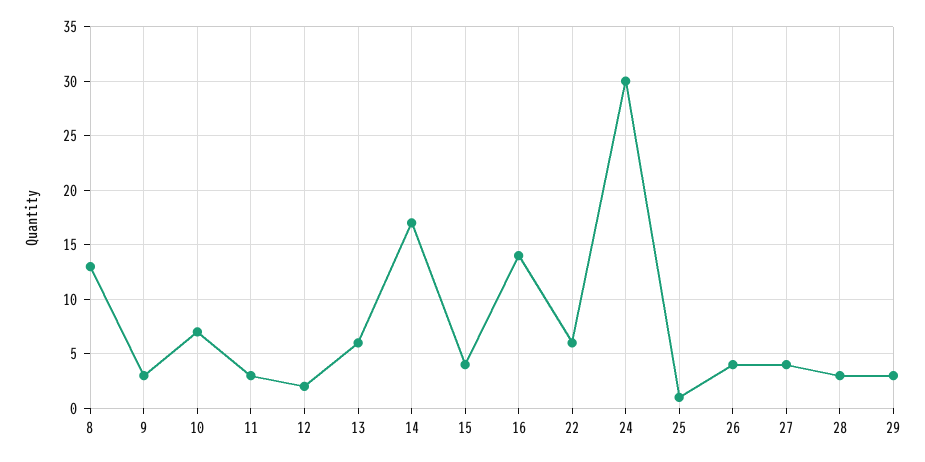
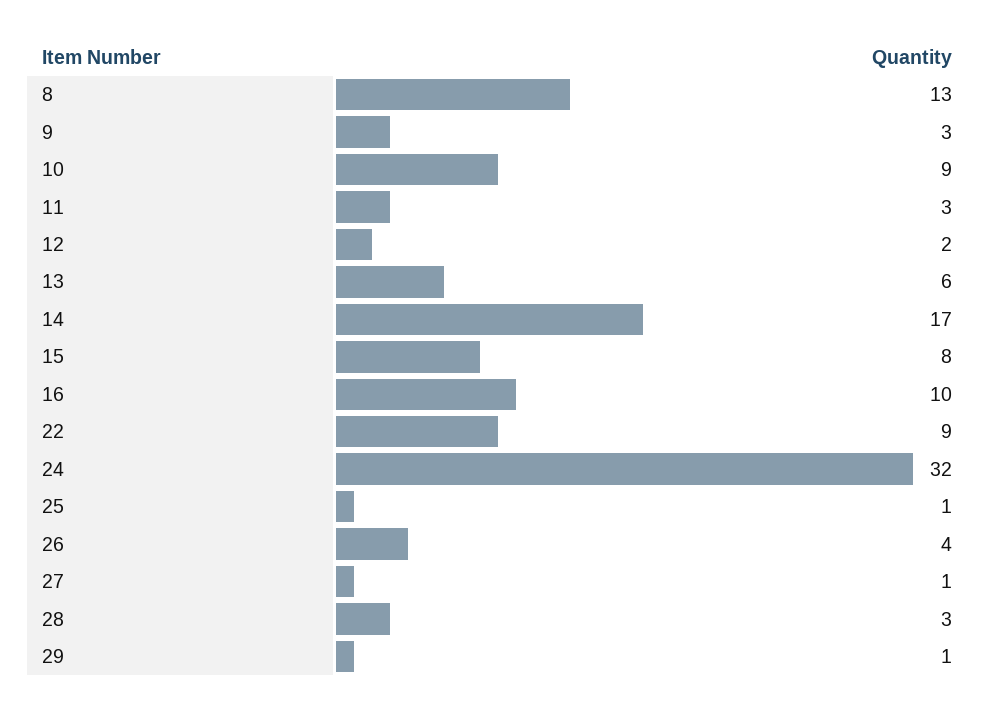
10: 7 -> 9
15: 4 -> 8
16: 14 -> 10
22: 6 -> 9
24: 30 -> 32
27: 4 -> 1
29: 3 -> 1

